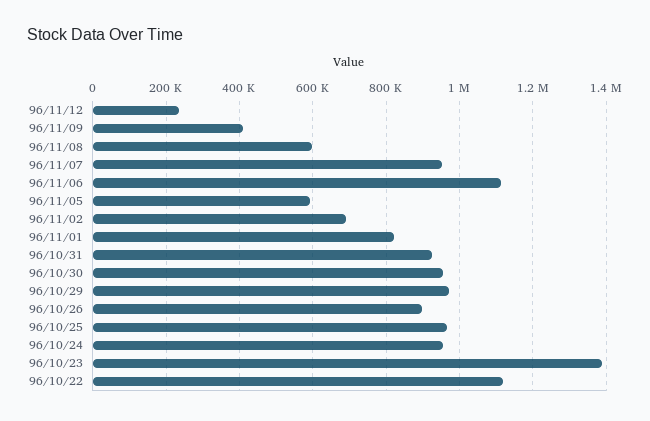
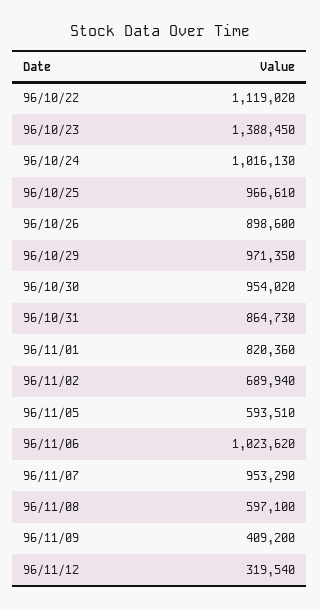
96/11/12: 240000 -> 319540
96/11/06: 1120000 -> 1023620
96/10/31: 920000 -> 864730
96/10/24: 960000 -> 1016130

